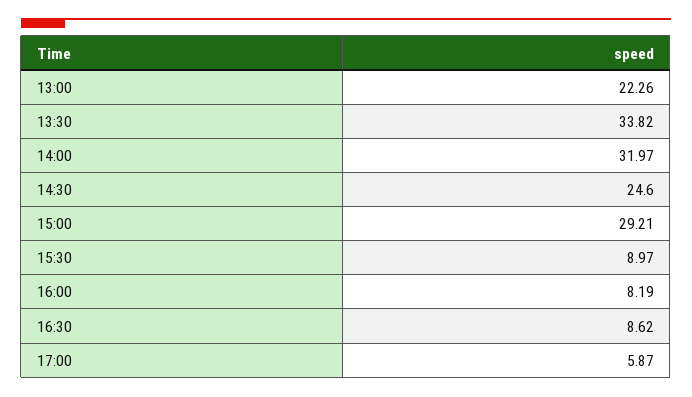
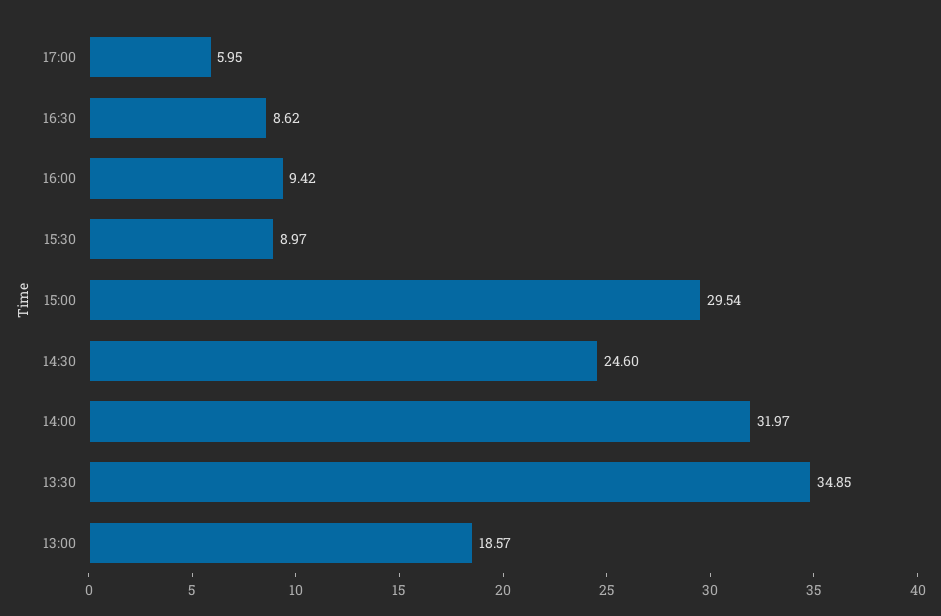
13:00: 22.26 -> 18.57
13:30: 33.82 -> 34.85
15:00: 29.21 -> 29.54
16:00: 8.19 -> 9.42
17:00: 5.87 -> 5.95

